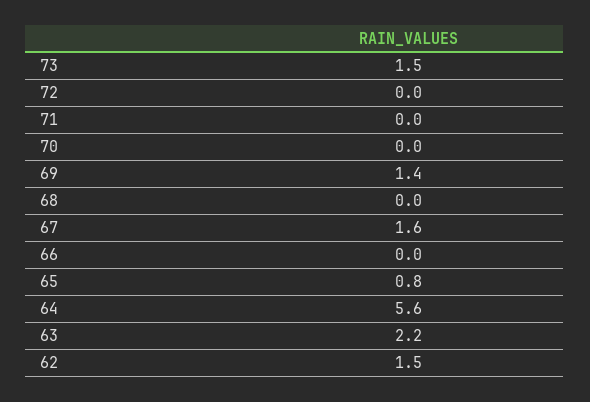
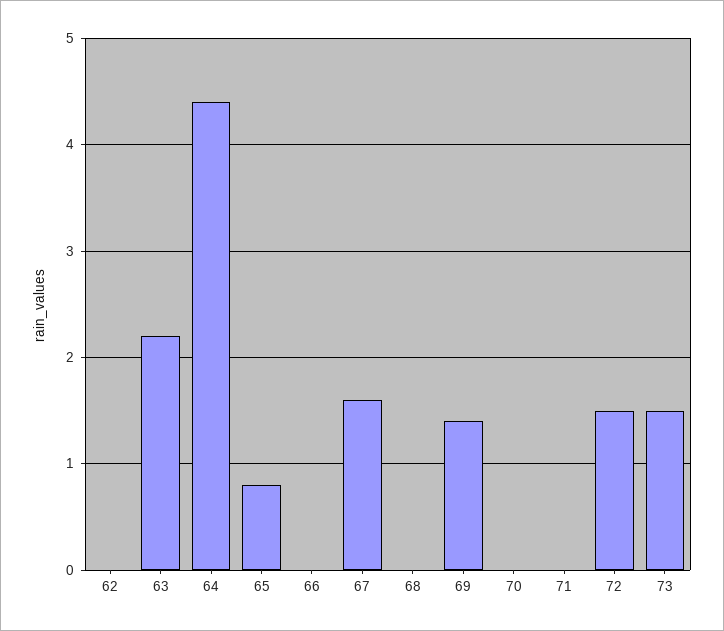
72: 0 -> 1.5
64: 5.6 -> 4.4
62: 1.5 -> 0

